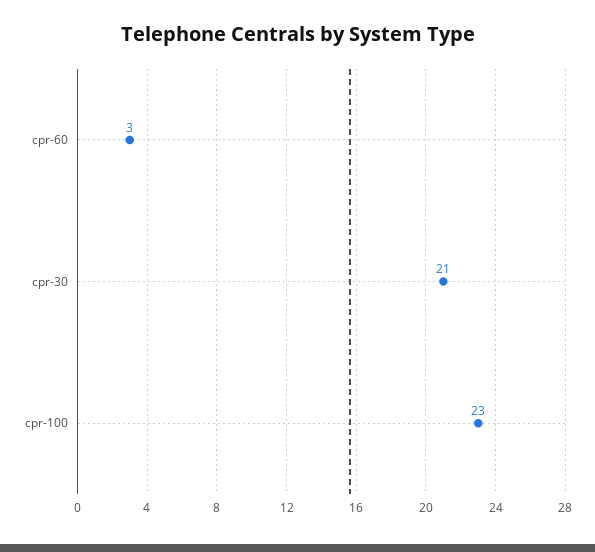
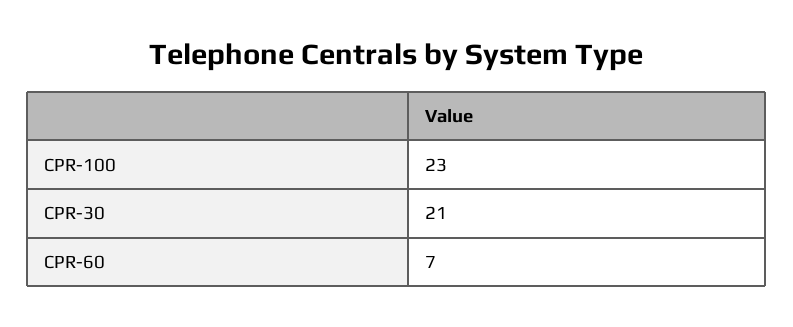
cpr-60: 3 -> 7

